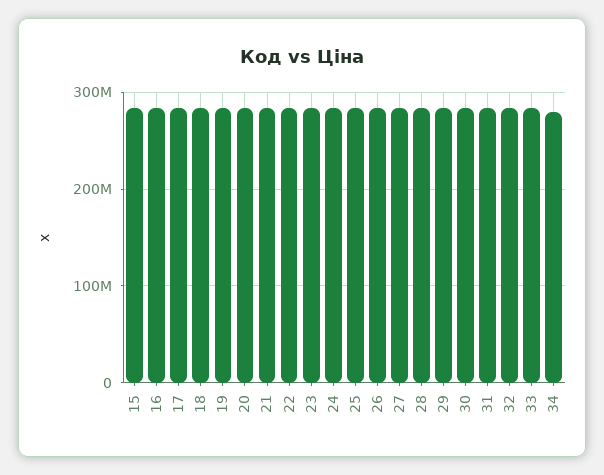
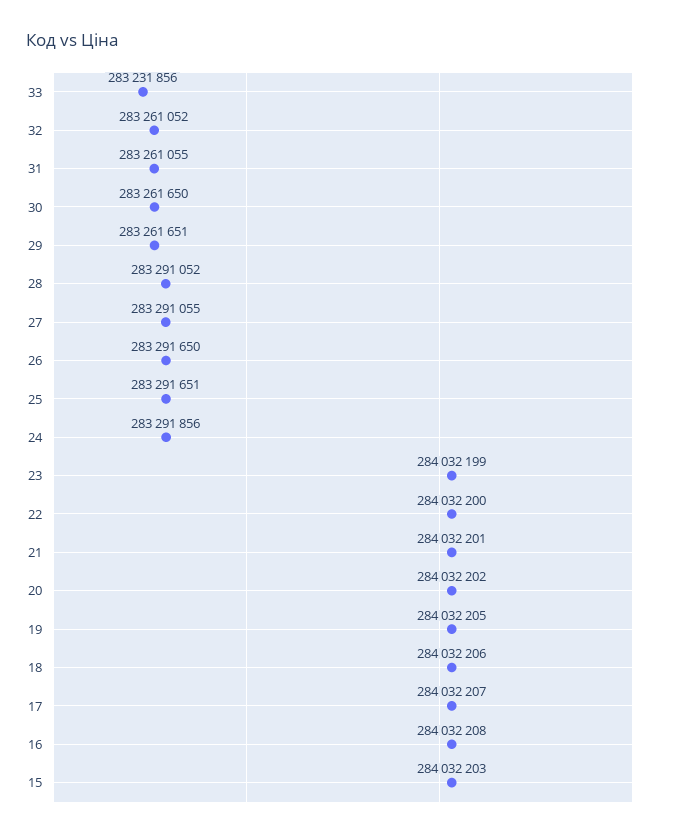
34: 280000000 -> none

